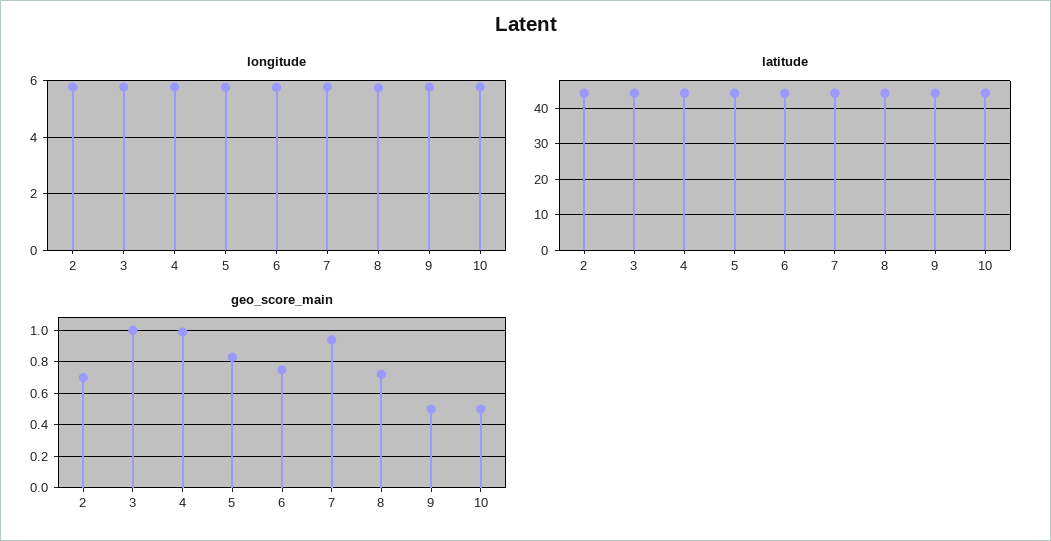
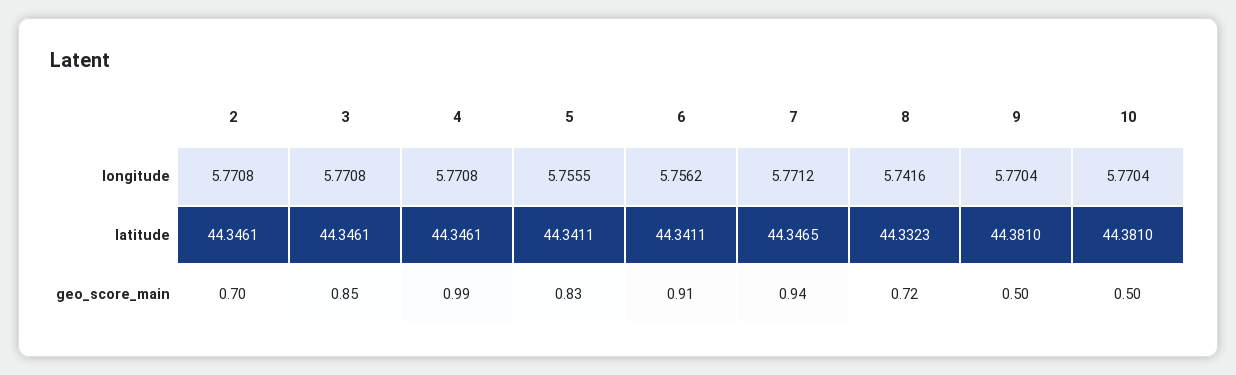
geo_score_main, 3: 1 -> 0.85
geo_score_main, 6: 0.75 -> 0.91

